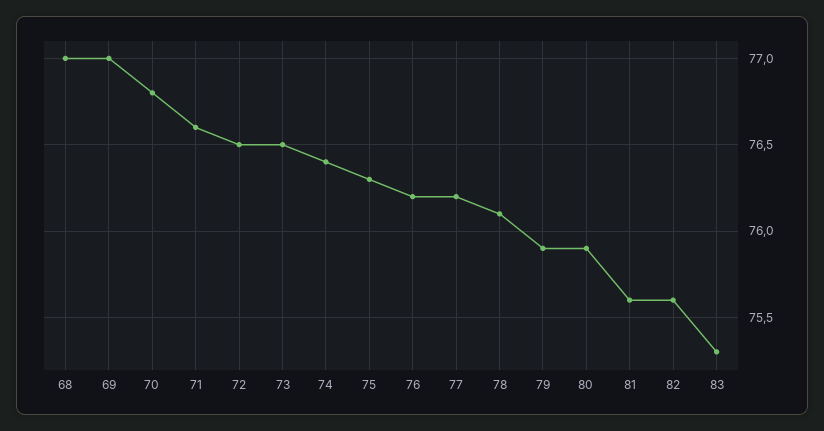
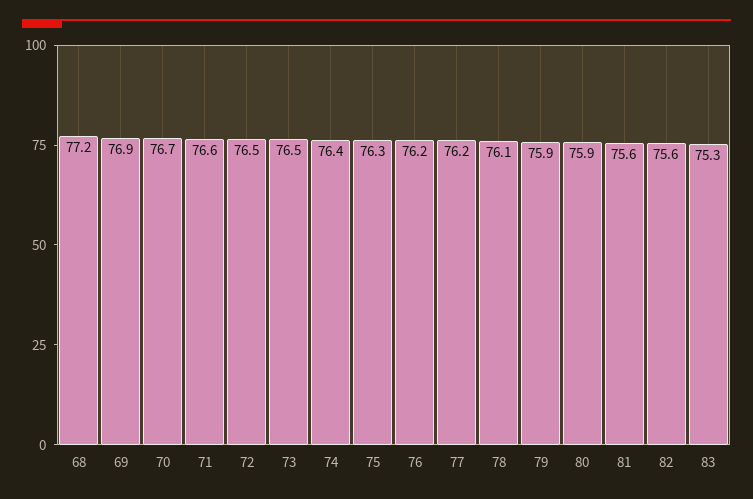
68: 77 -> 77.2
69: 77 -> 76.9
70: 76.8 -> 76.7

